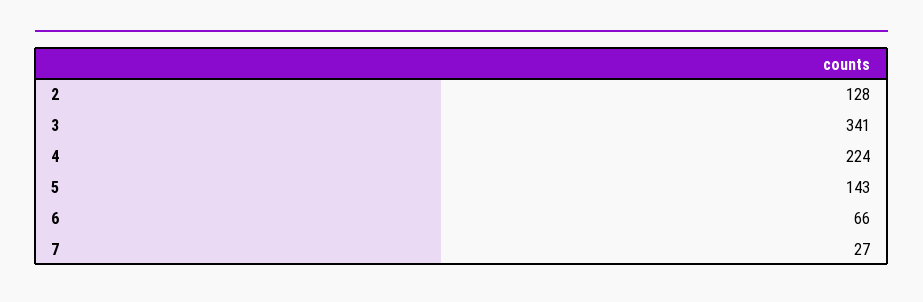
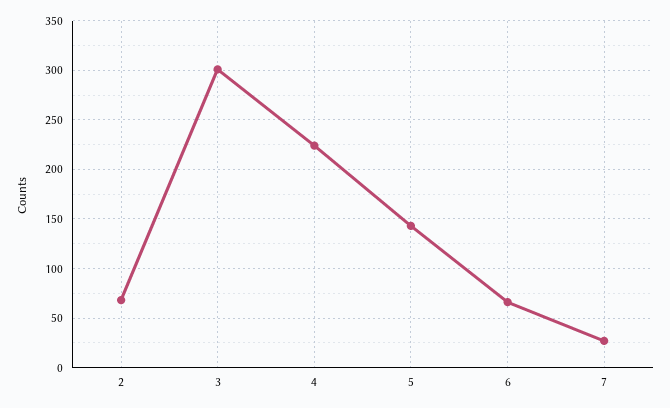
2: 128 -> 70
3: 341 -> 300

